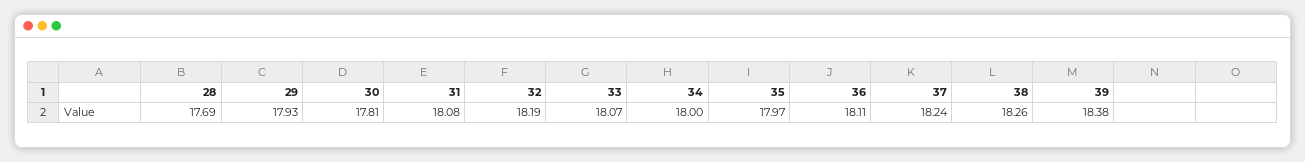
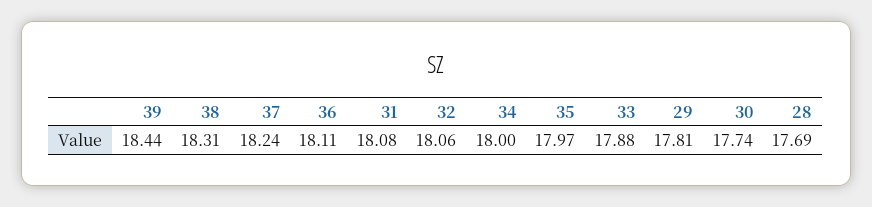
29: 17.93 -> 17.81
30: 17.81 -> 17.74
32: 18.19 -> 18.06
33: 18.07 -> 17.88
38: 18.26 -> 18.31
39: 18.38 -> 18.44

